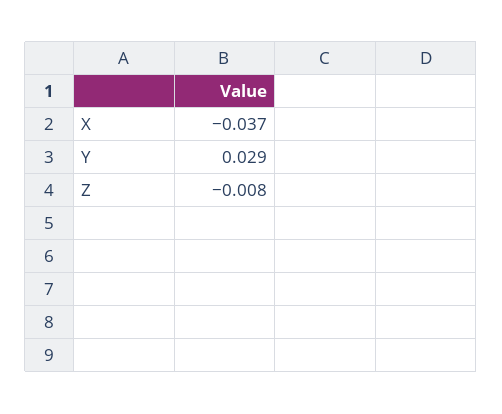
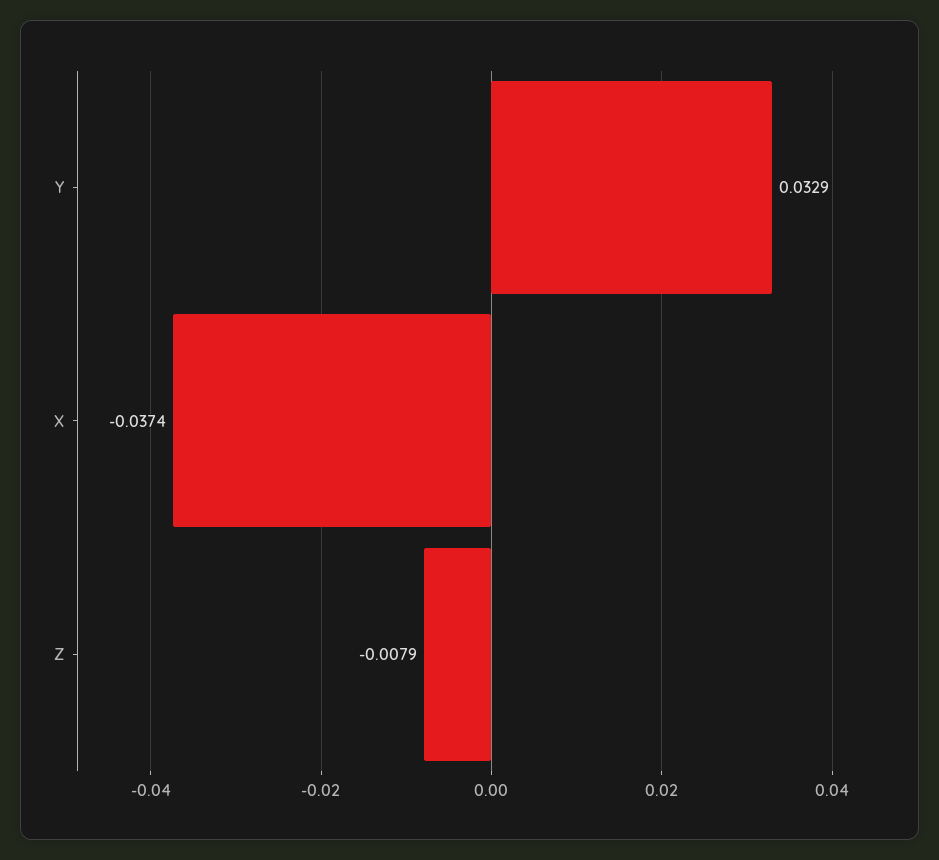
Y: 0.029 -> 0.0329

